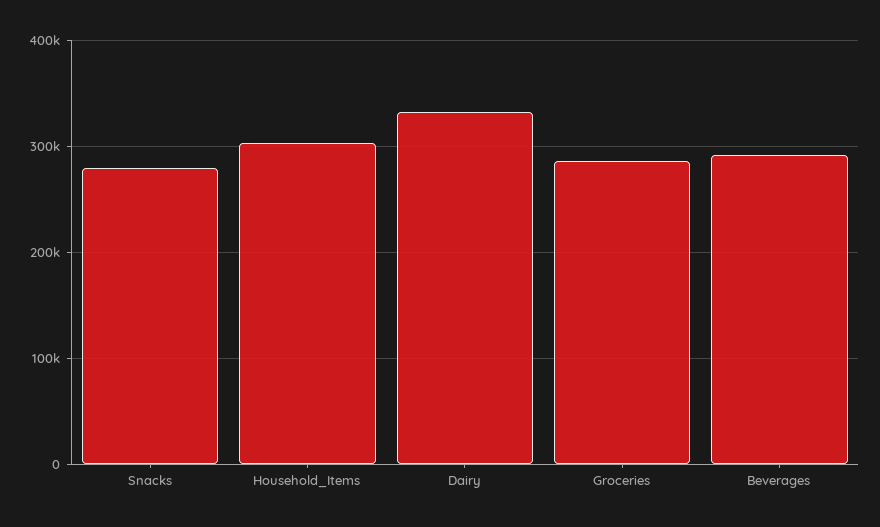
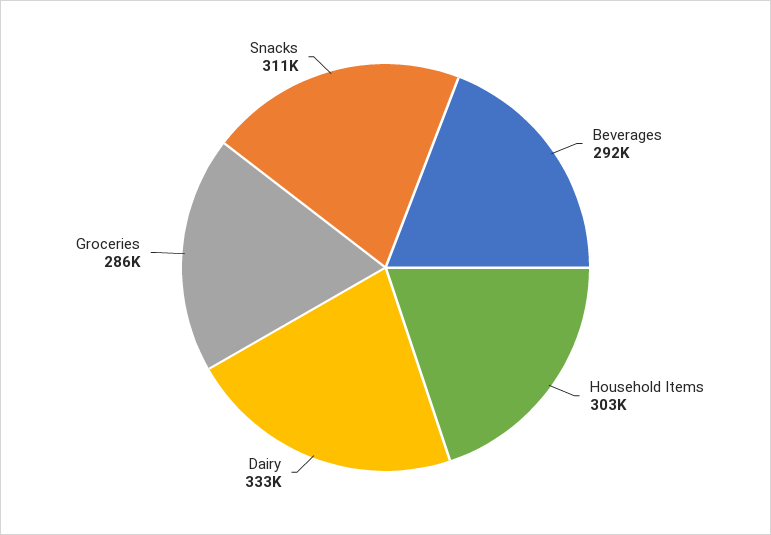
Snacks: 280000 -> 311000

